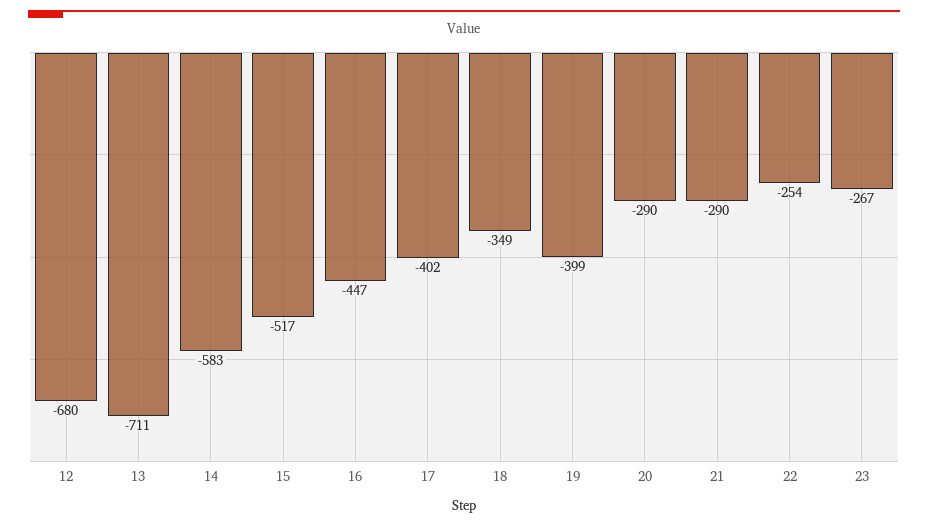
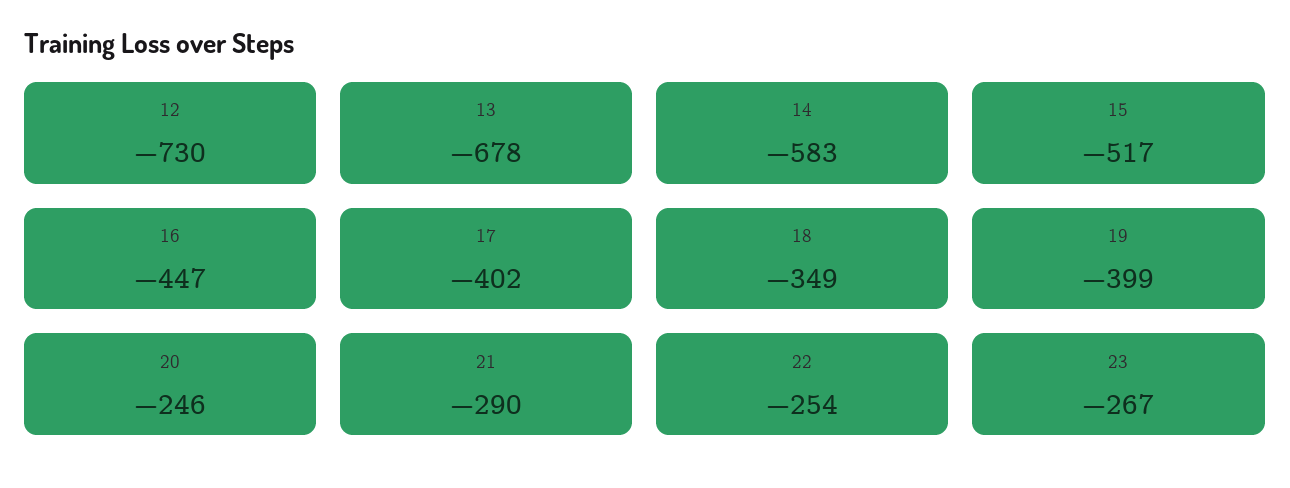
12: -680 -> -730
13: -711 -> -678
20: -290 -> -246

